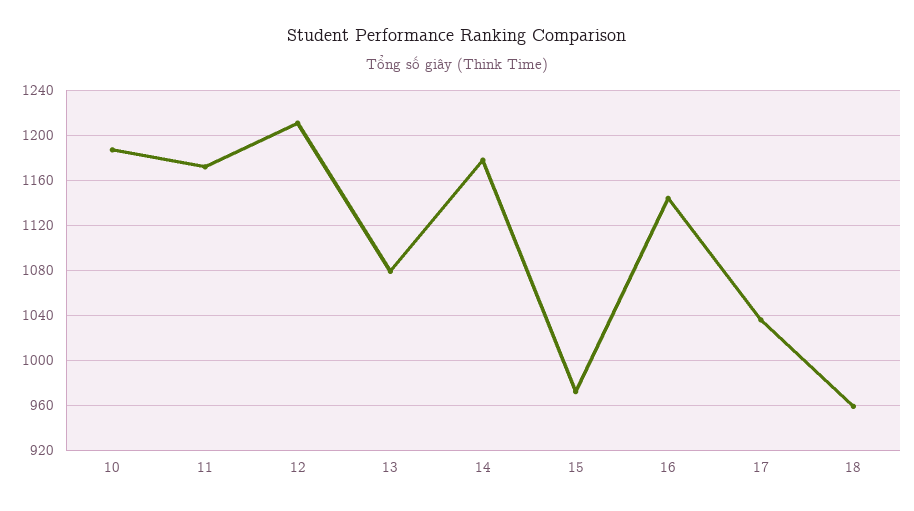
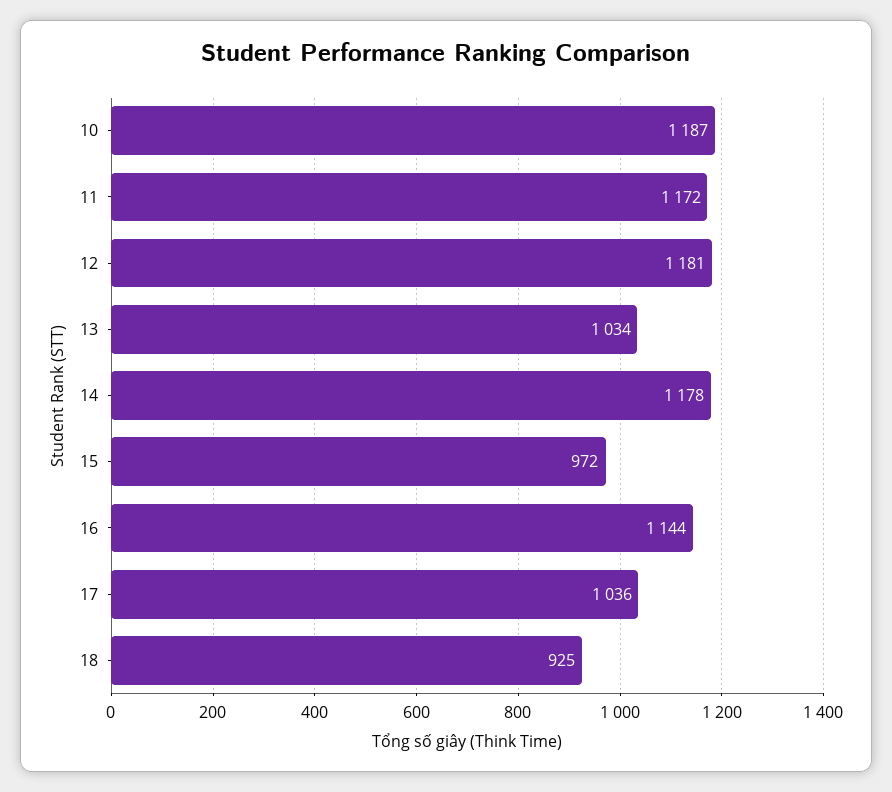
12: 1210 -> 1181
13: 1080 -> 1034
18: 960 -> 925

